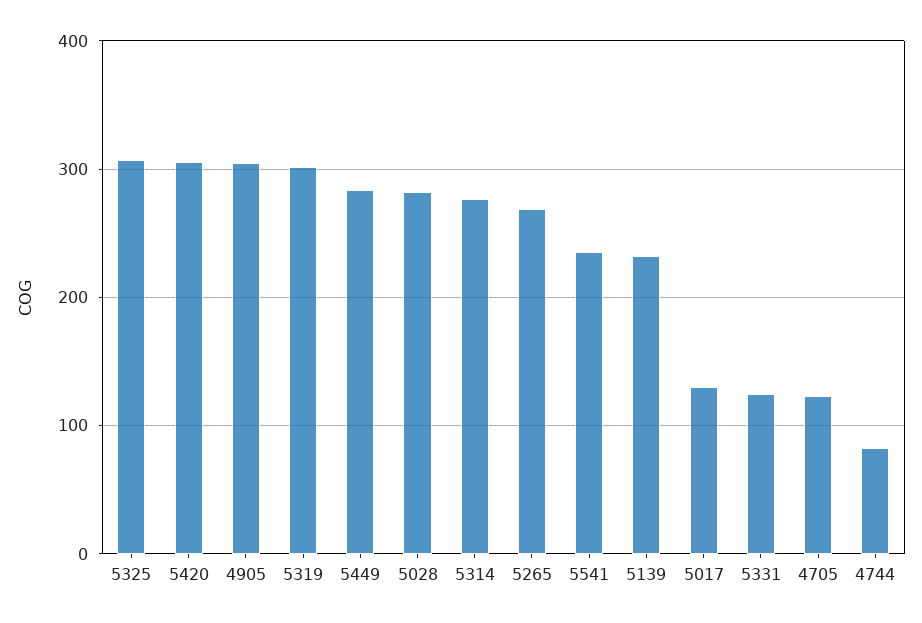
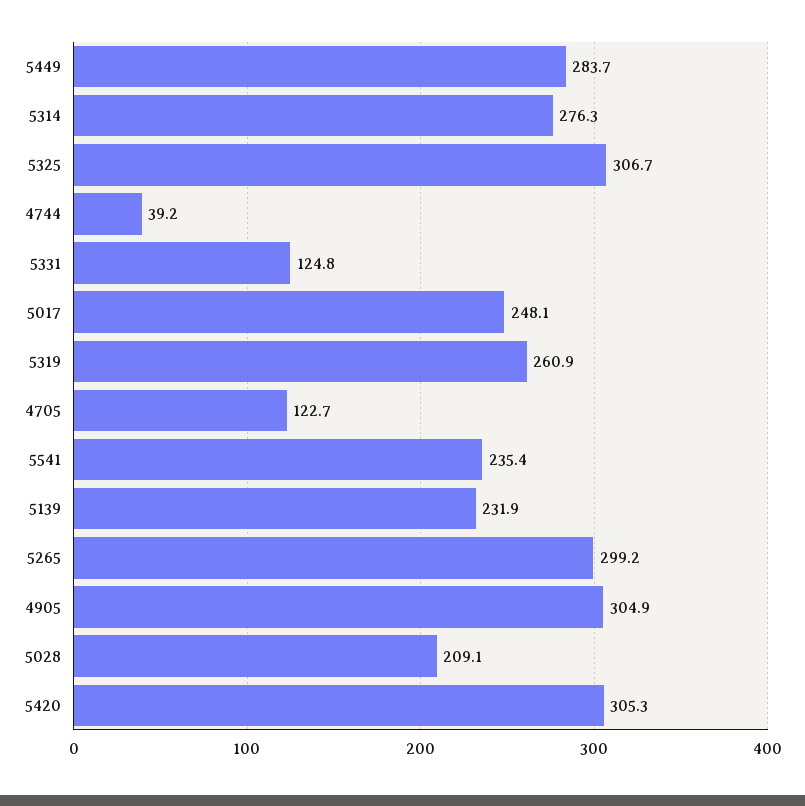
5319: 300 -> 260.9
5028: 280 -> 209.1
5265: 270 -> 299.2
5017: 130 -> 248.1
4744: 80 -> 39.2

